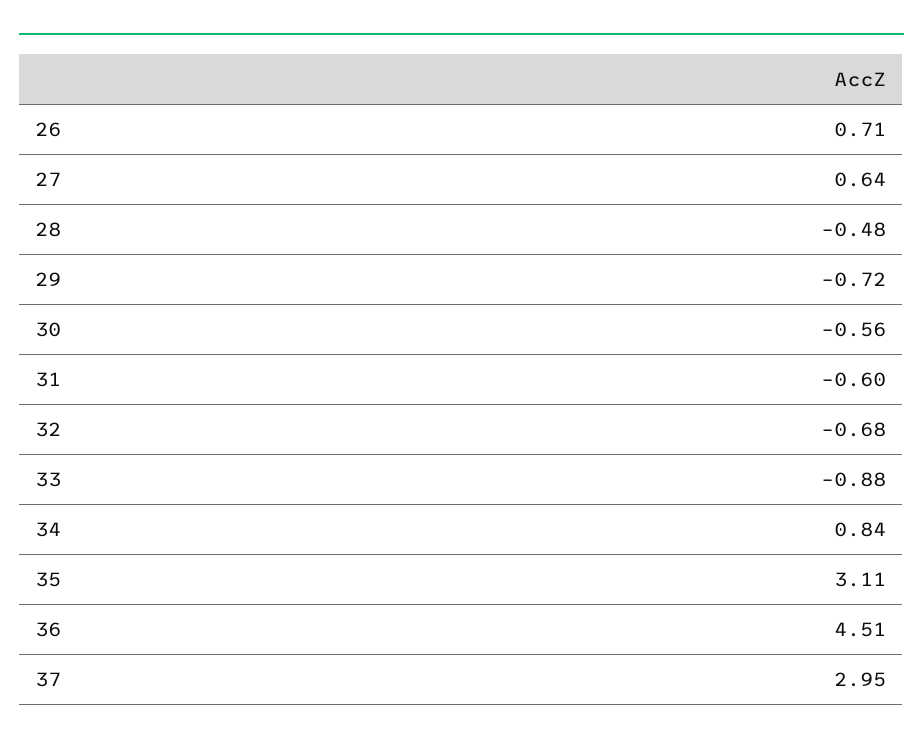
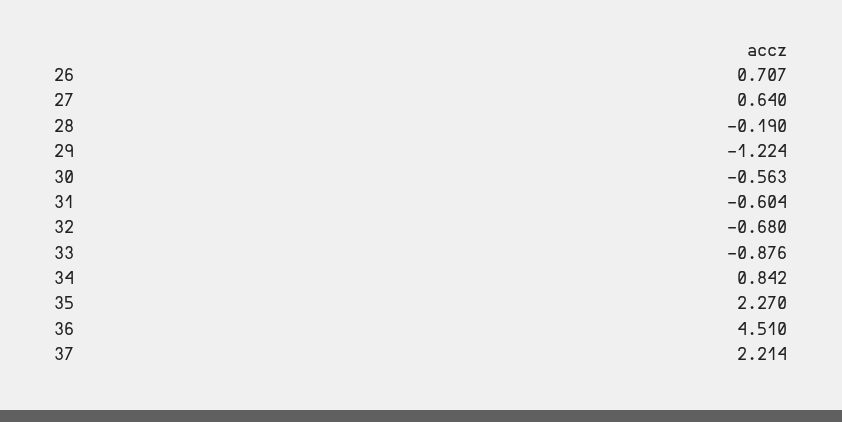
28: -0.48 -> -0.19
29: -0.72 -> -1.224
35: 3.11 -> 2.27
37: 2.95 -> 2.214

